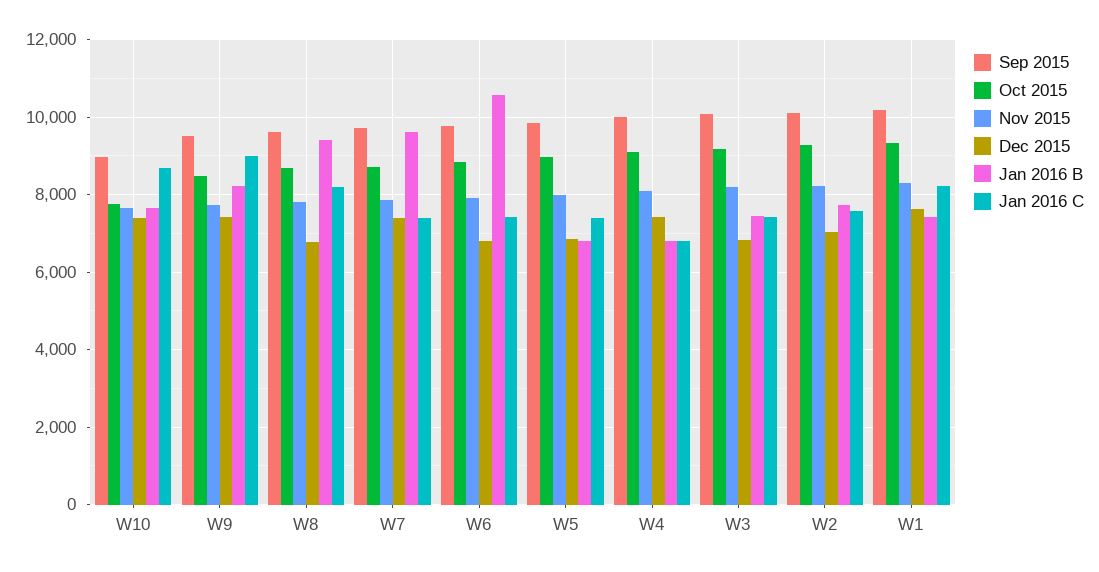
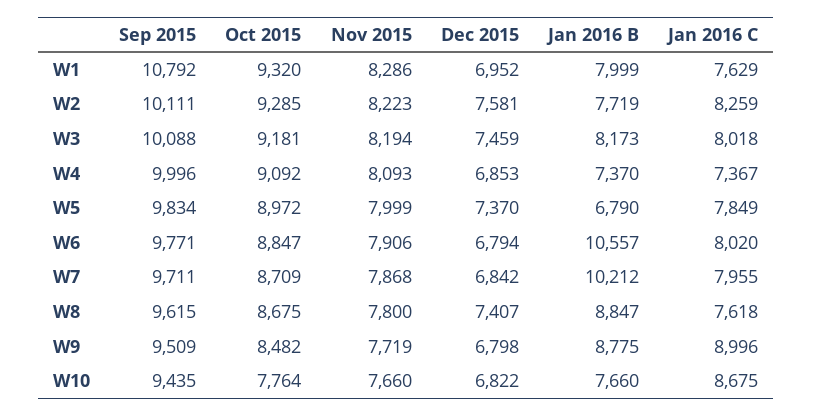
Sep 2015, W10: 9000 -> 9435
Dec 2015, W10: 7400 -> 6822
Dec 2015, W9: 7400 -> 6798
Jan 2016 B, W9: 8200 -> 8775
Dec 2015, W8: 6800 -> 7407
Jan 2016 B, W8: 9400 -> 8847
Jan 2016 C, W8: 8200 -> 7618
Dec 2015, W7: 7400 -> 6842
Jan 2016 B, W7: 9600 -> 10212
Jan 2016 C, W7: 7400 -> 7955
Jan 2016 C, W6: 7400 -> 8020
Dec 2015, W5: 6800 -> 7370
Jan 2016 C, W5: 7400 -> 7849
Dec 2015, W4: 7400 -> 6853
Jan 2016 B, W4: 6800 -> 7370
Jan 2016 C, W4: 6800 -> 7367
Dec 2015, W3: 6800 -> 7459
Jan 2016 B, W3: 7400 -> 8173
Jan 2016 C, W3: 7400 -> 8018
Dec 2015, W2: 7000 -> 7581
Jan 2016 C, W2: 7600 -> 8259
Sep 2015, W1: 10200 -> 10792
Dec 2015, W1: 7600 -> 6952
Jan 2016 B, W1: 7400 -> 7999
Jan 2016 C, W1: 8200 -> 7629

